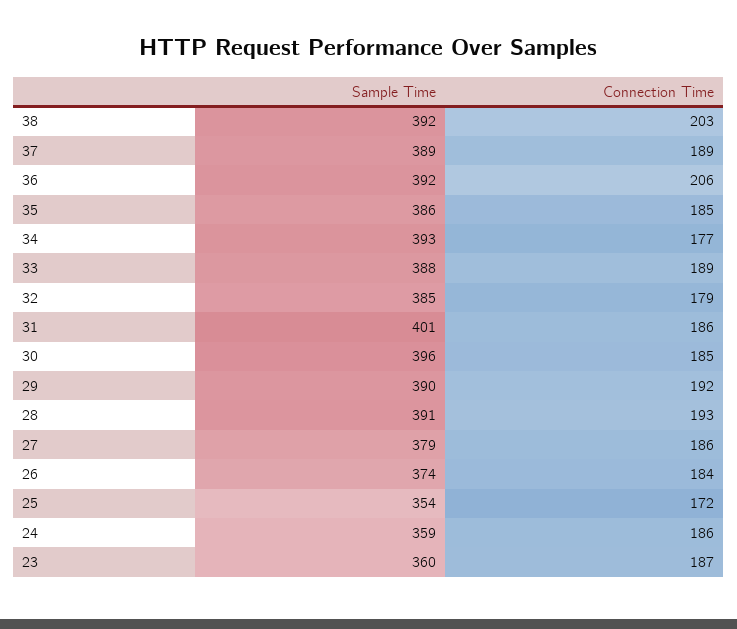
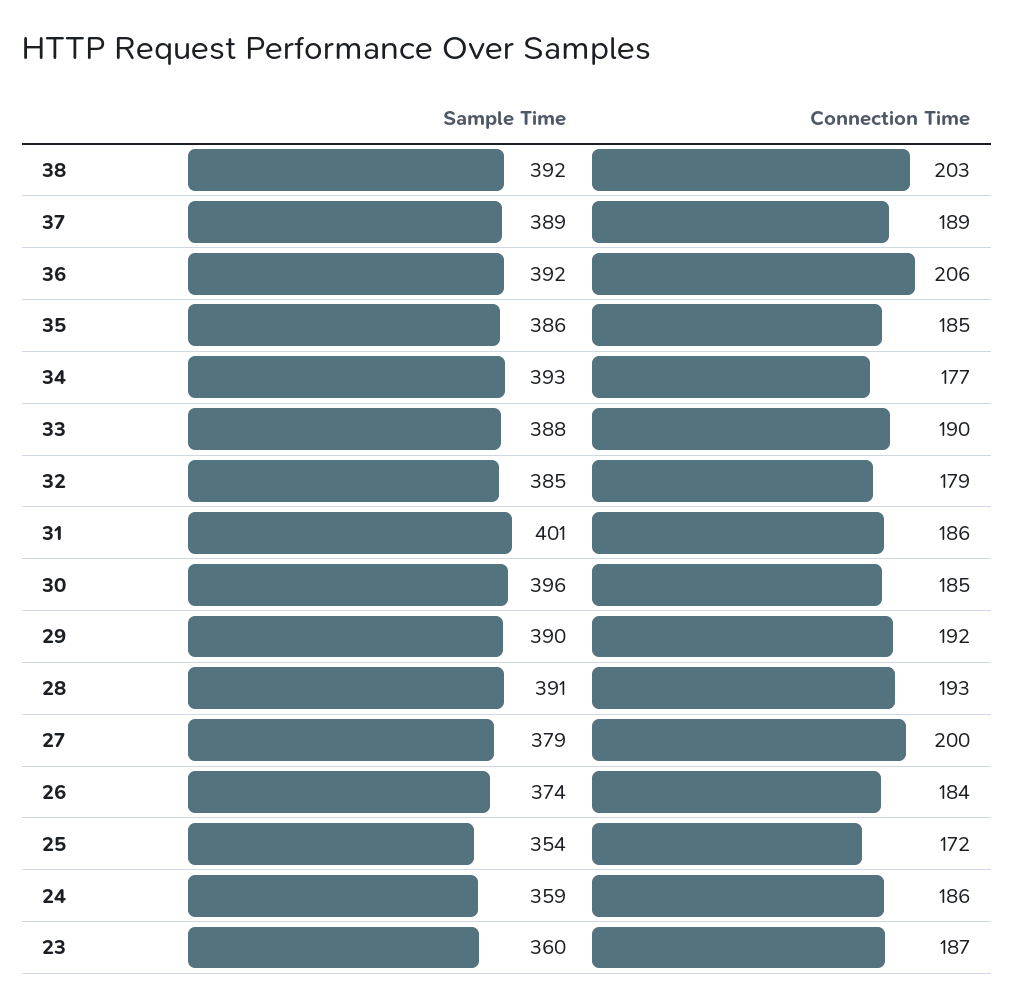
Connection Time, 33: 189 -> 190
Connection Time, 27: 186 -> 200

